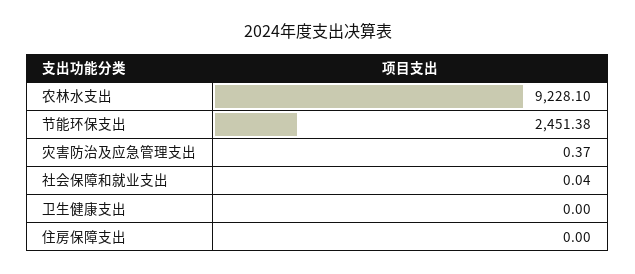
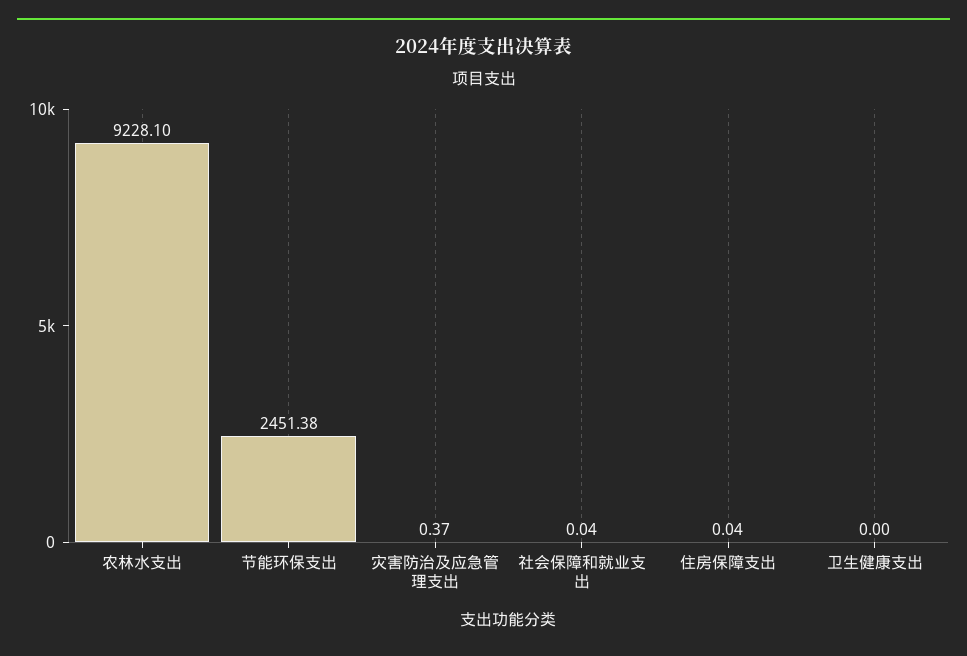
住房保障支出: 0 -> 0.04

